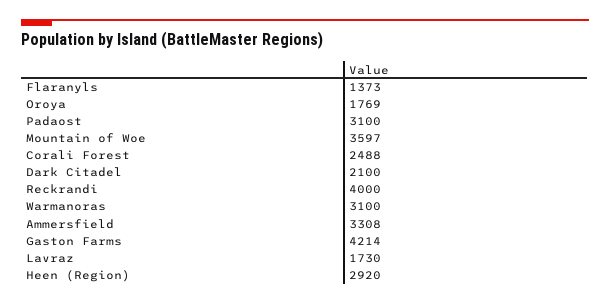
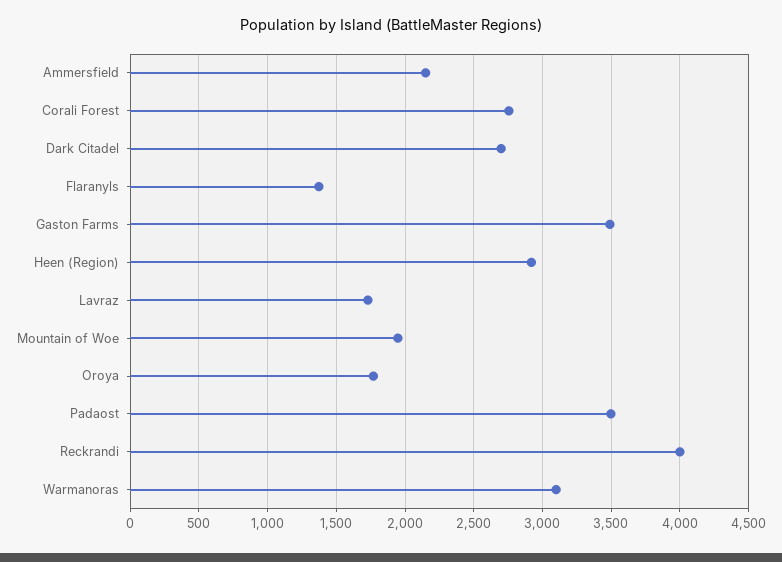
Padaost: 3100 -> 3500
Mountain of Woe: 3597 -> 1950
Corali Forest: 2488 -> 2750
Dark Citadel: 2100 -> 2700
Ammersfield: 3308 -> 2150
Gaston Farms: 4214 -> 3500

